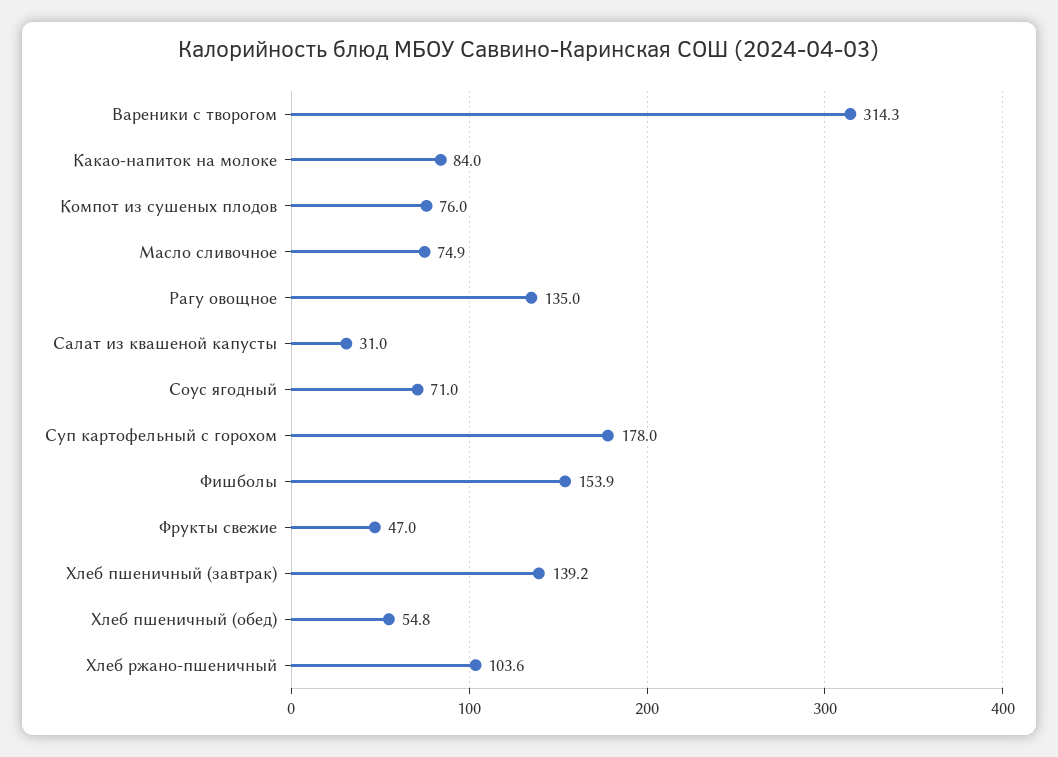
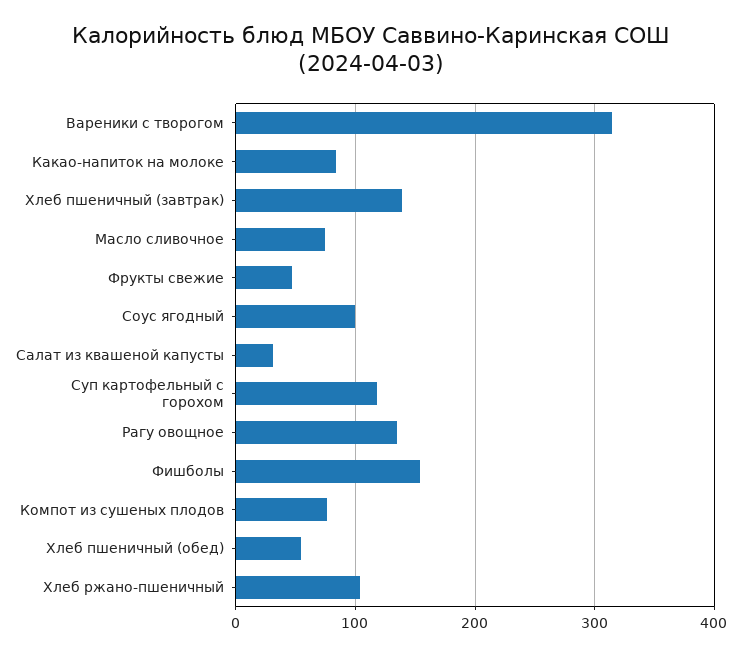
Соус ягодный: 71 -> 100
Суп картофельный с горохом: 178 -> 120

